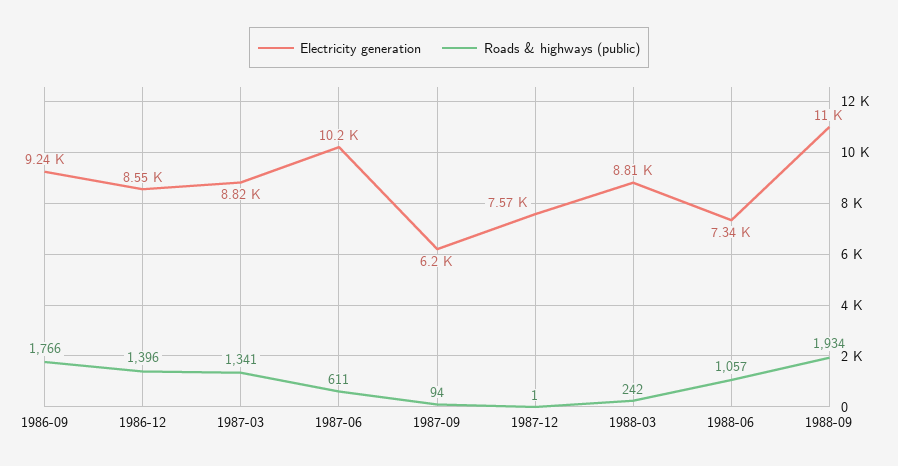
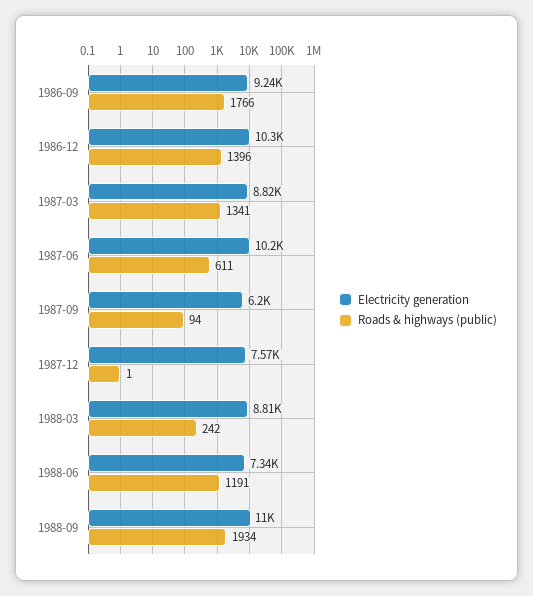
Electricity generation, 1986-12: 8550 -> 10300
Roads & highways (public), 1988-06: 1057 -> 1191

